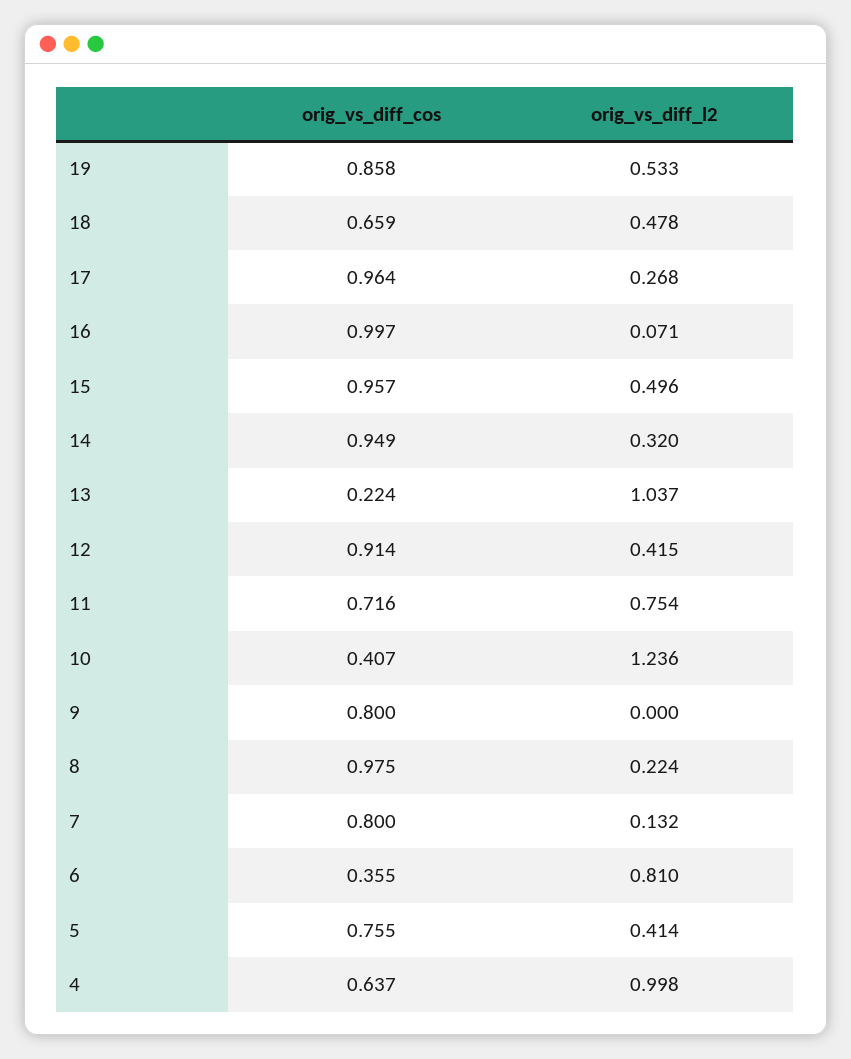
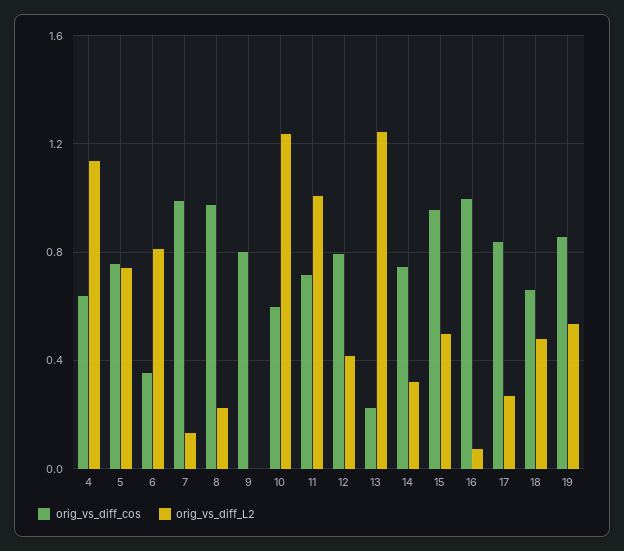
orig_vs_diff_cos, 17: 0.964 -> 0.85
orig_vs_diff_cos, 14: 0.949 -> 0.75
orig_vs_diff_l2, 13: 1.037 -> 1.25
orig_vs_diff_cos, 12: 0.914 -> 0.8
orig_vs_diff_l2, 11: 0.754 -> 1
orig_vs_diff_cos, 10: 0.407 -> 0.6
orig_vs_diff_cos, 7: 0.8 -> 1
orig_vs_diff_l2, 5: 0.414 -> 0.75
orig_vs_diff_l2, 4: 0.998 -> 1.15

